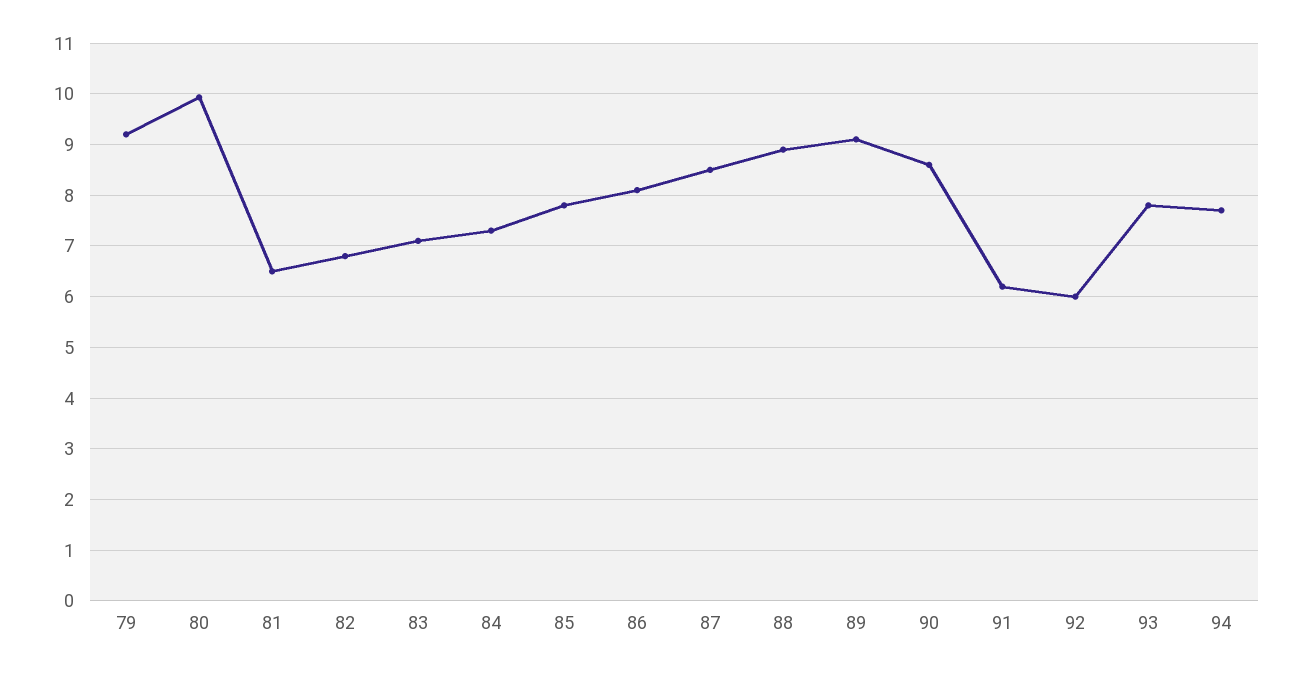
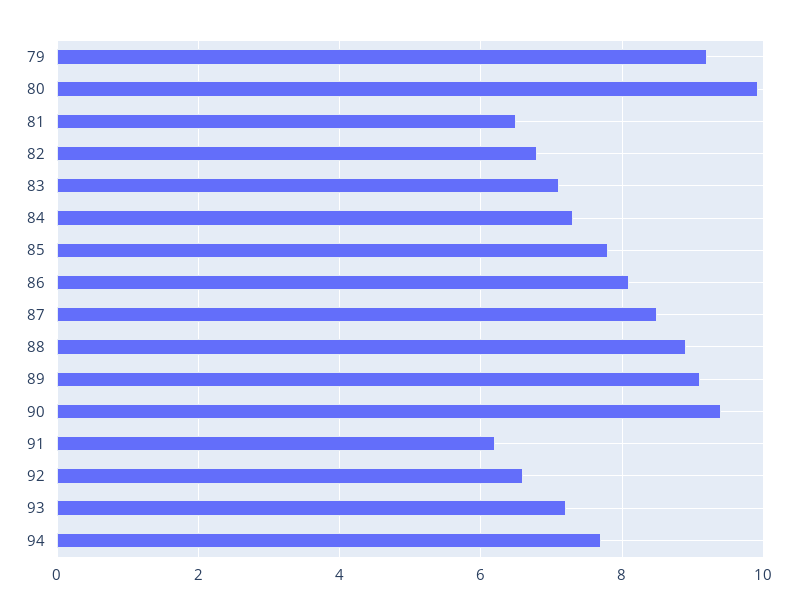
90: 8.6 -> 9.4
92: 6 -> 6.6
93: 7.8 -> 7.2

